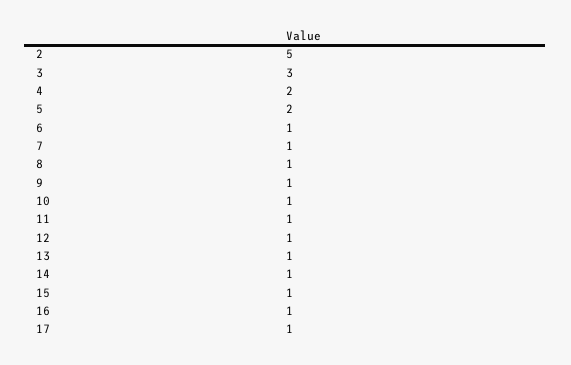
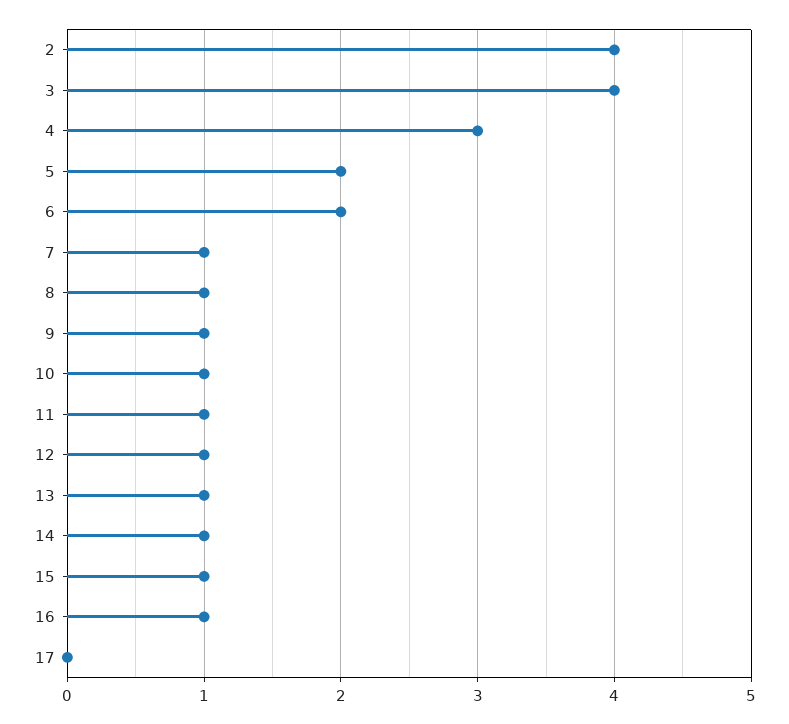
2: 5 -> 4
3: 3 -> 4
4: 2 -> 3
6: 1 -> 2
17: 1 -> 0

